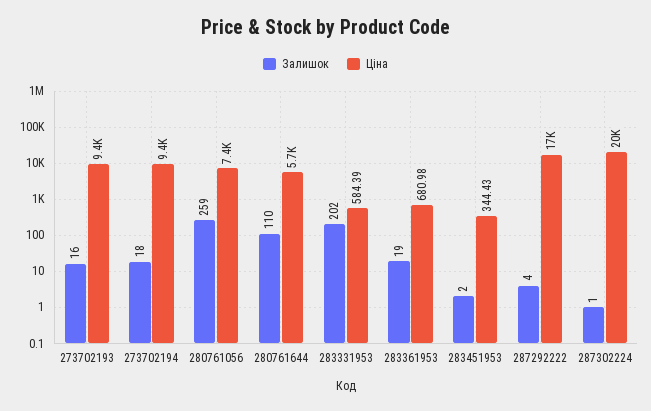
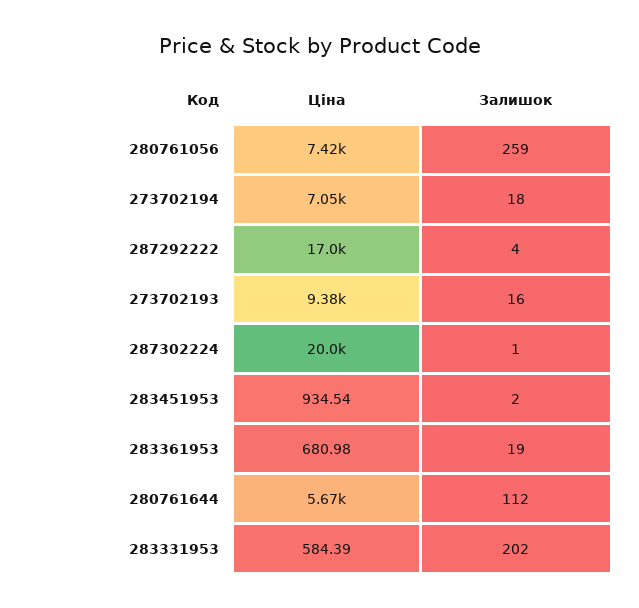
Ціна, 273702194: 9400 -> 7050
Залишок, 280761644: 110 -> 112
Ціна, 283451953: 344.43 -> 934.54

